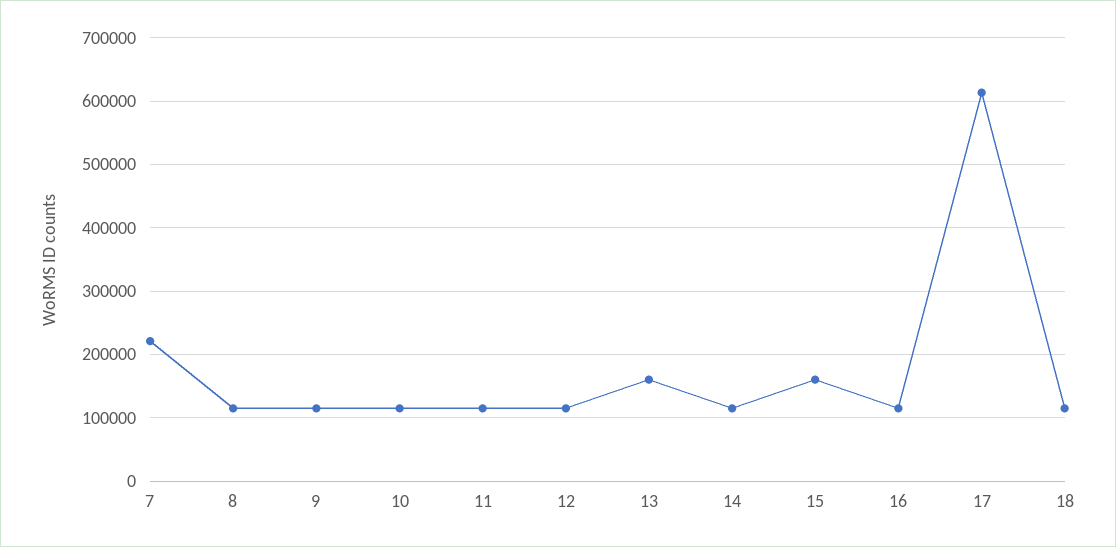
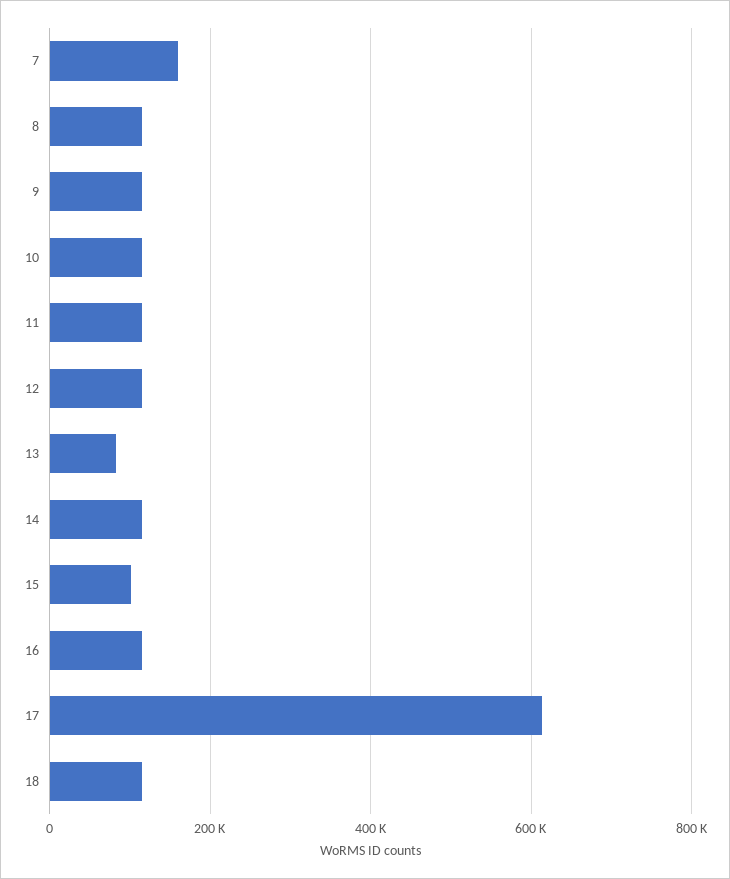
7: 220000 -> 160000
13: 160000 -> 80000
15: 160000 -> 100000

